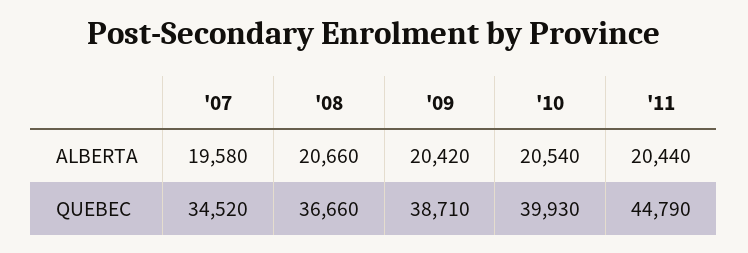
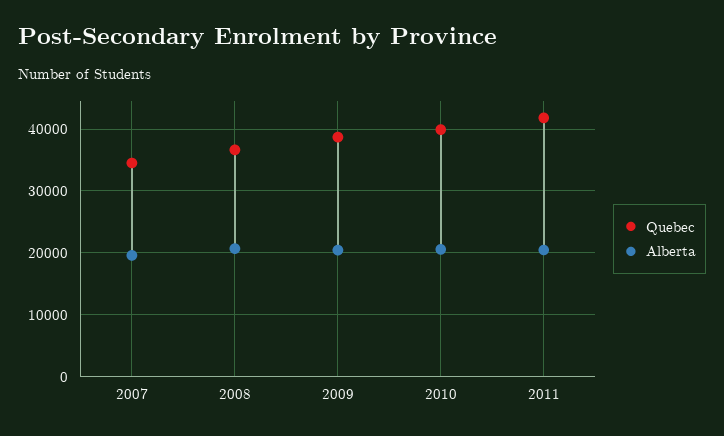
QUEBEC, '11: 44790 -> 42000

